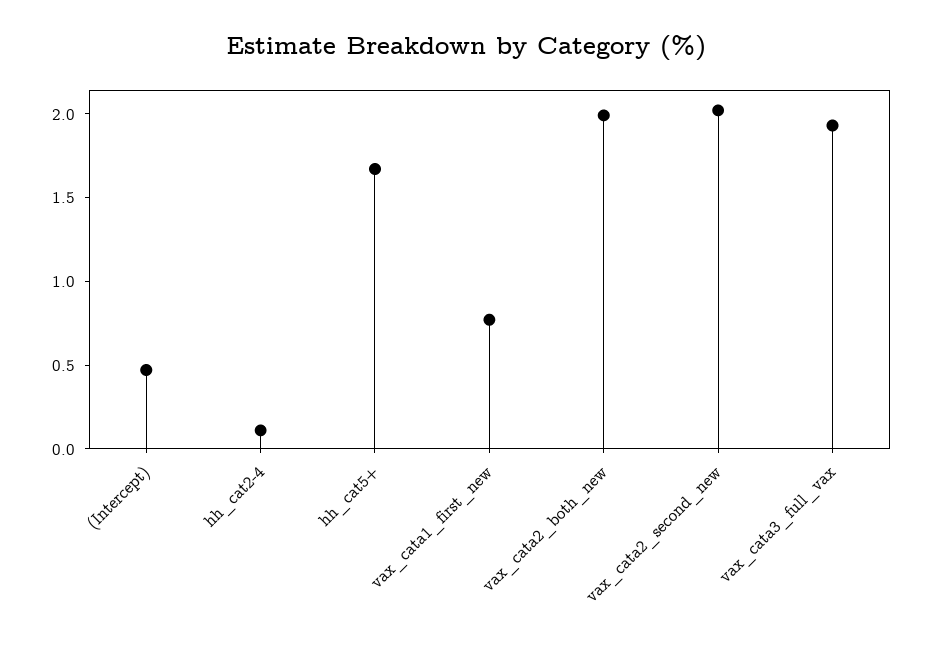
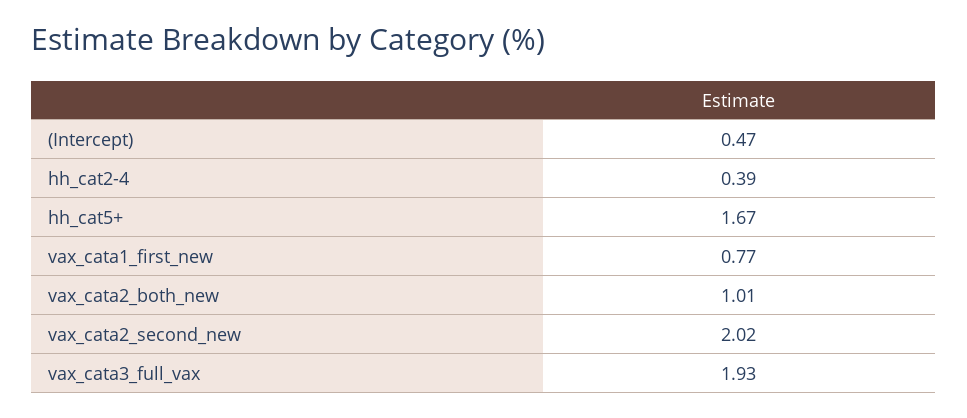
hh_cat2-4: 0.1 -> 0.39
vax_cata2_both_new: 2 -> 1.01

